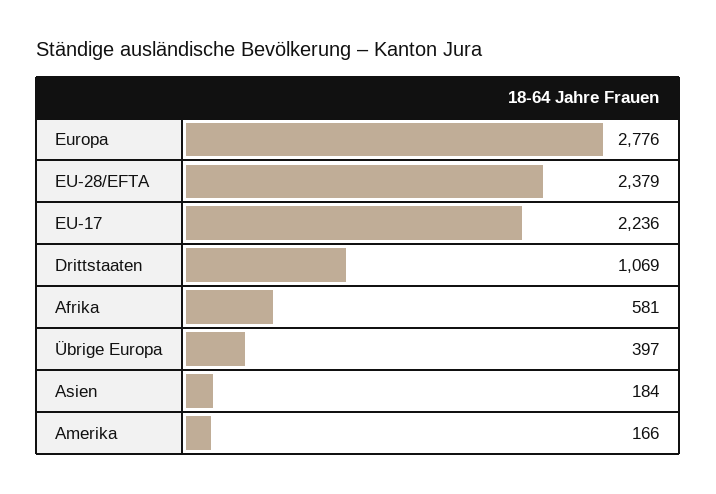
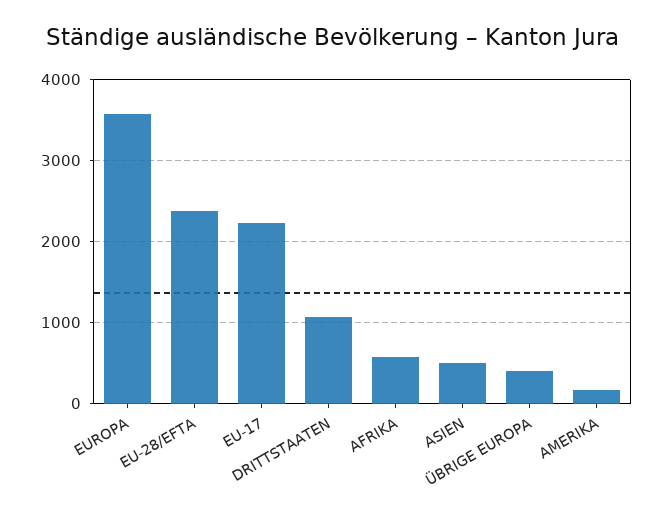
Europa: 2776 -> 3600
Asien: 184 -> 500

